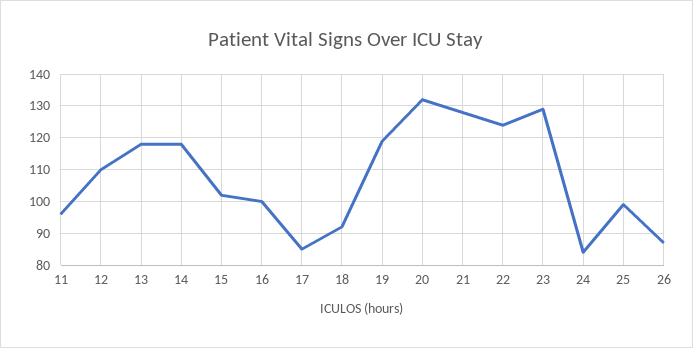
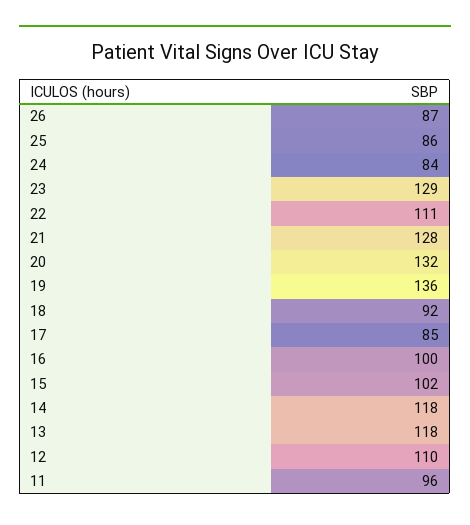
19: 120 -> 136
22: 125 -> 111
25: 100 -> 86

